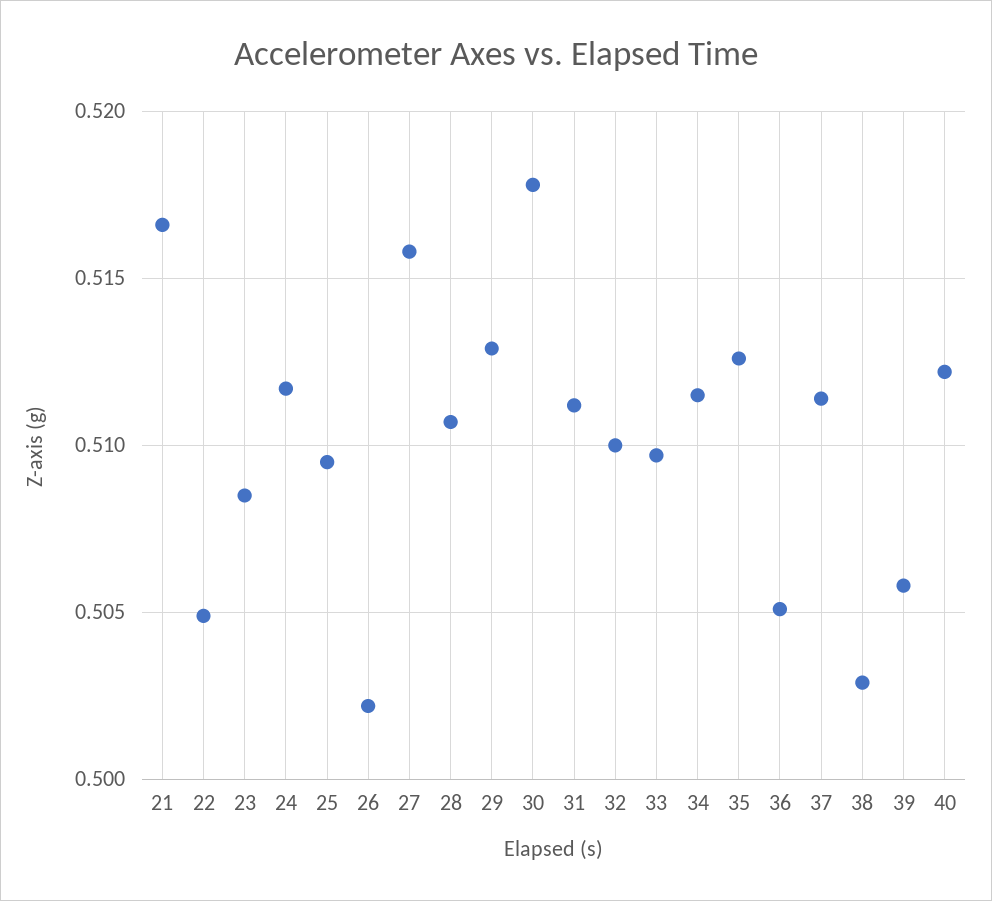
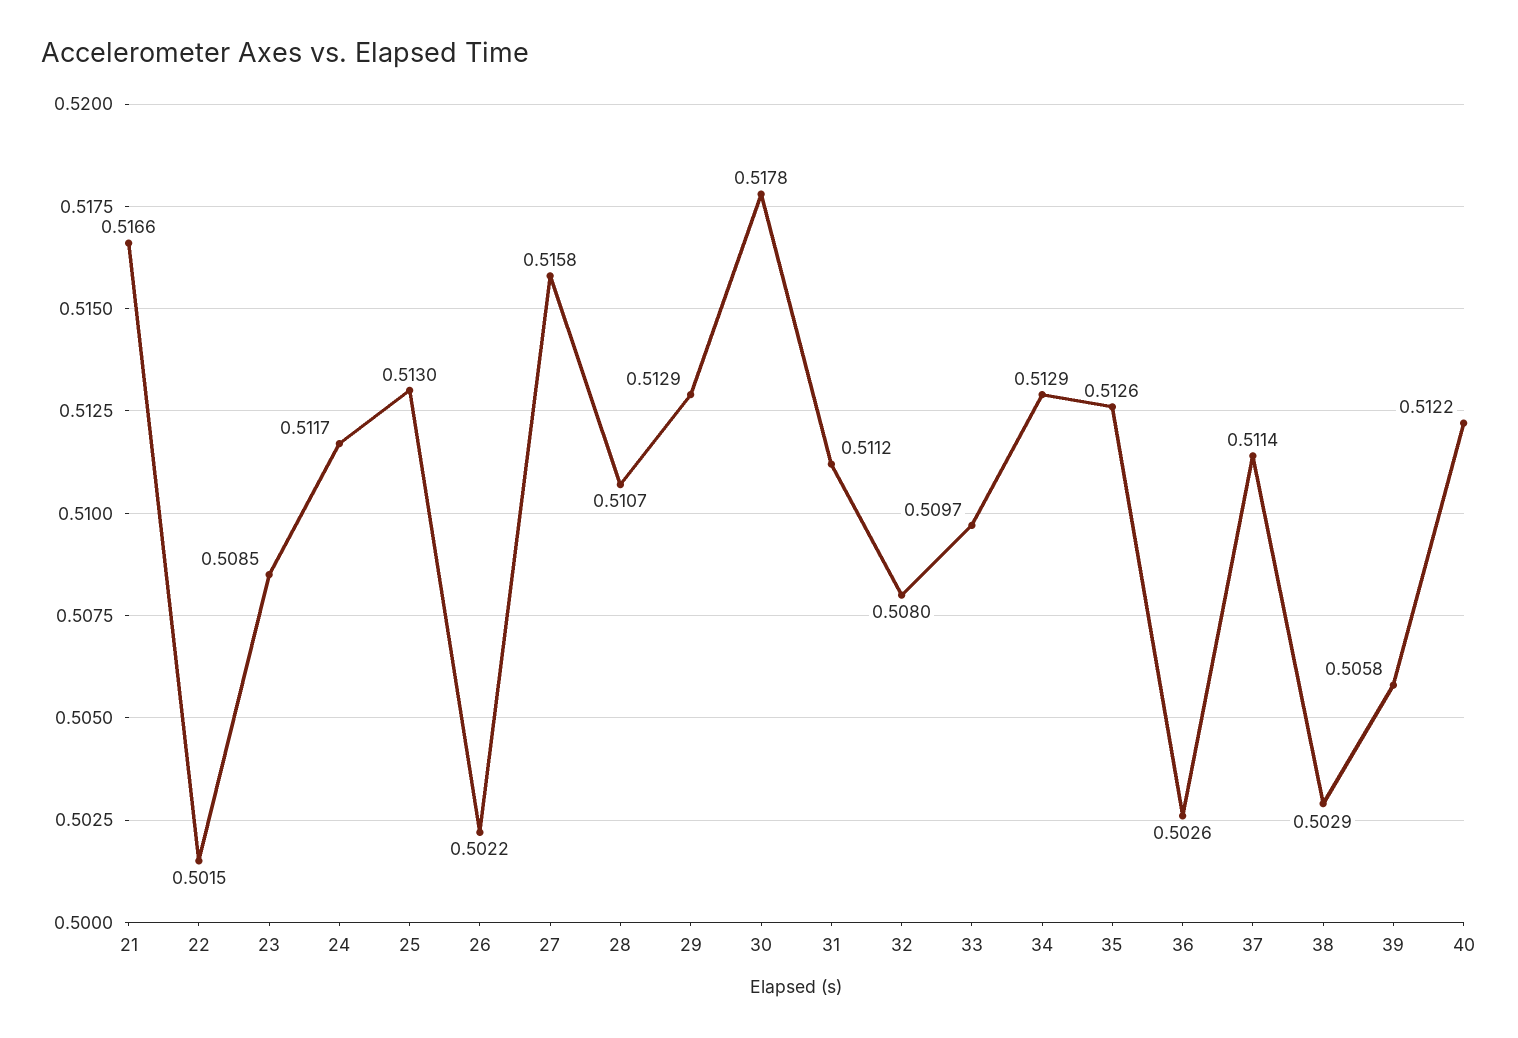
22: 0.505 -> 0.5015
25: 0.5095 -> 0.513
32: 0.51 -> 0.508
34: 0.5115 -> 0.5129
36: 0.505 -> 0.5026

